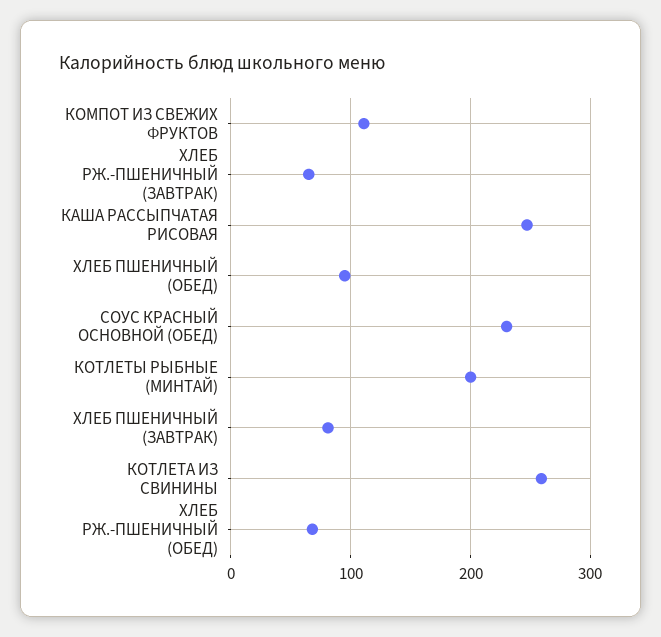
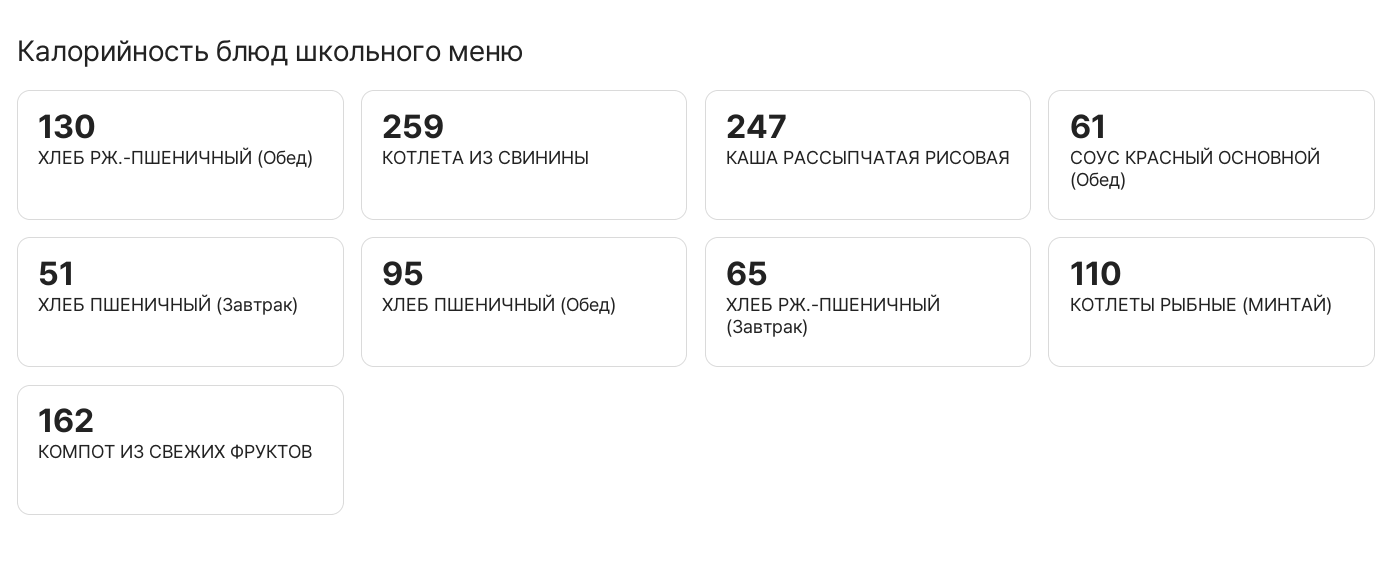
КОМПОТ ИЗ СВЕЖИХ ФРУКТОВ: 110 -> 162
СОУС КРАСНЫЙ ОСНОВНОЙ (ОБЕД): 230 -> 61
КОТЛЕТЫ РЫБНЫЕ (МИНТАЙ): 200 -> 110
ХЛЕБ ПШЕНИЧНЫЙ (ЗАВТРАК): 80 -> 51
ХЛЕБ РЖ.-ПШЕНИЧНЫЙ (ОБЕД): 70 -> 130

